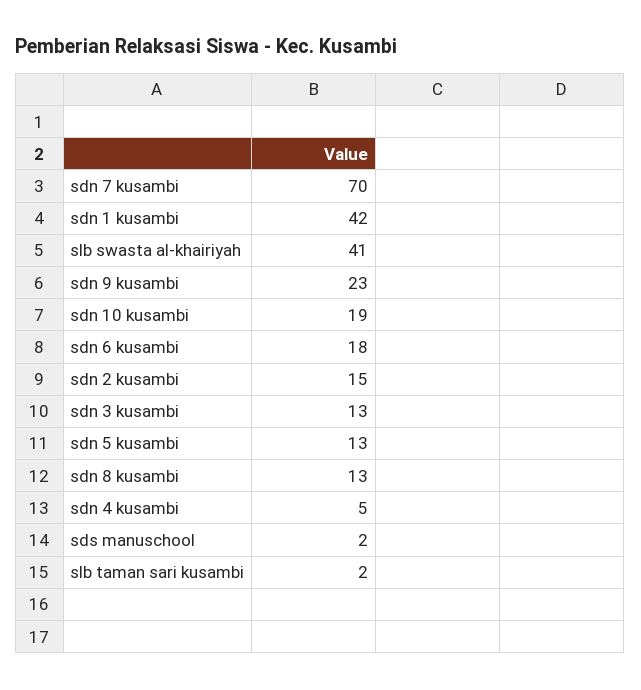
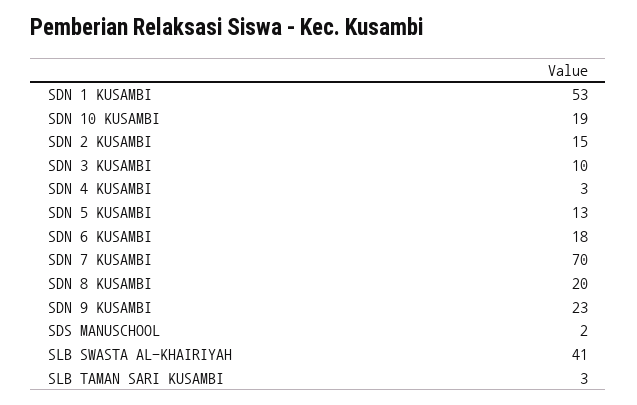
sdn 1 kusambi: 42 -> 53
sdn 3 kusambi: 13 -> 10
sdn 8 kusambi: 13 -> 20
sdn 4 kusambi: 5 -> 3
slb taman sari kusambi: 2 -> 3

